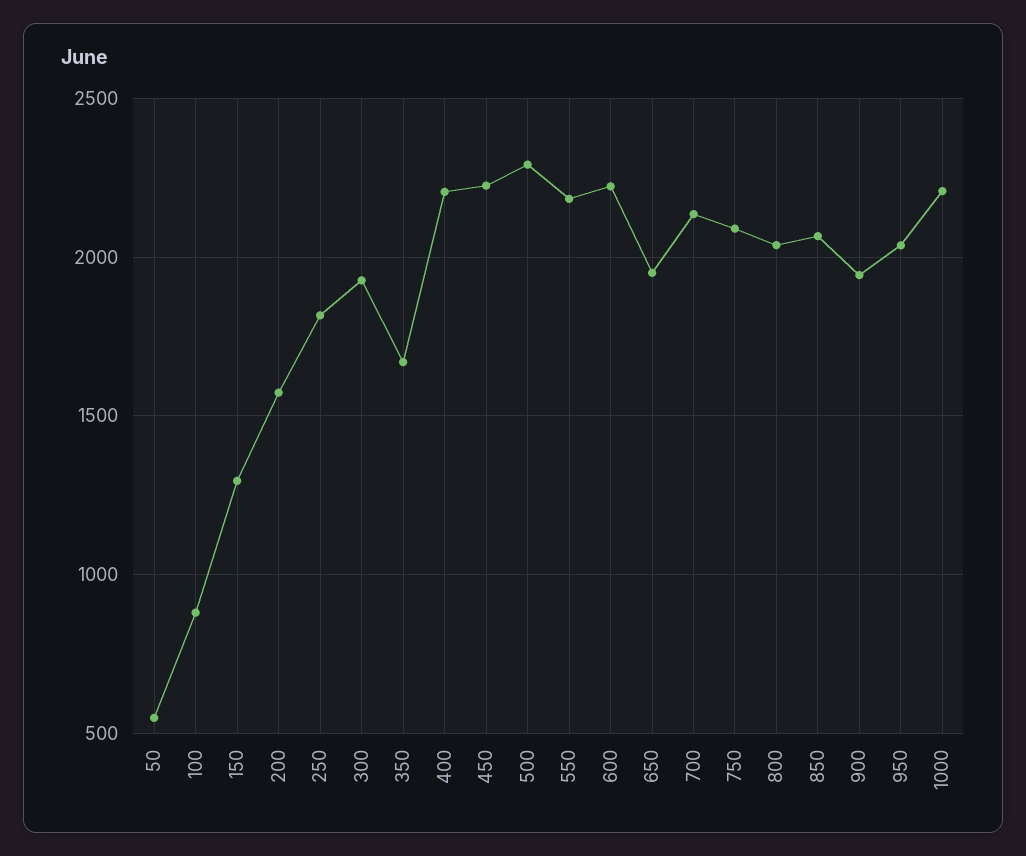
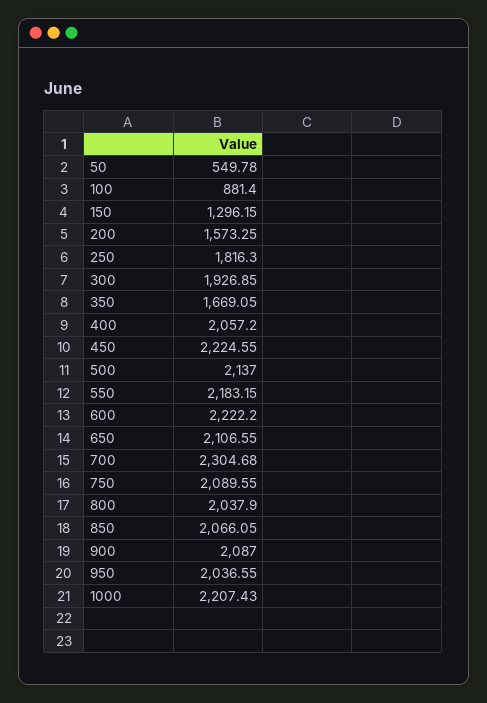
400: 2200 -> 2057.2
500: 2300 -> 2137
650: 1950 -> 2106.55
700: 2150 -> 2304.68
900: 1950 -> 2087

